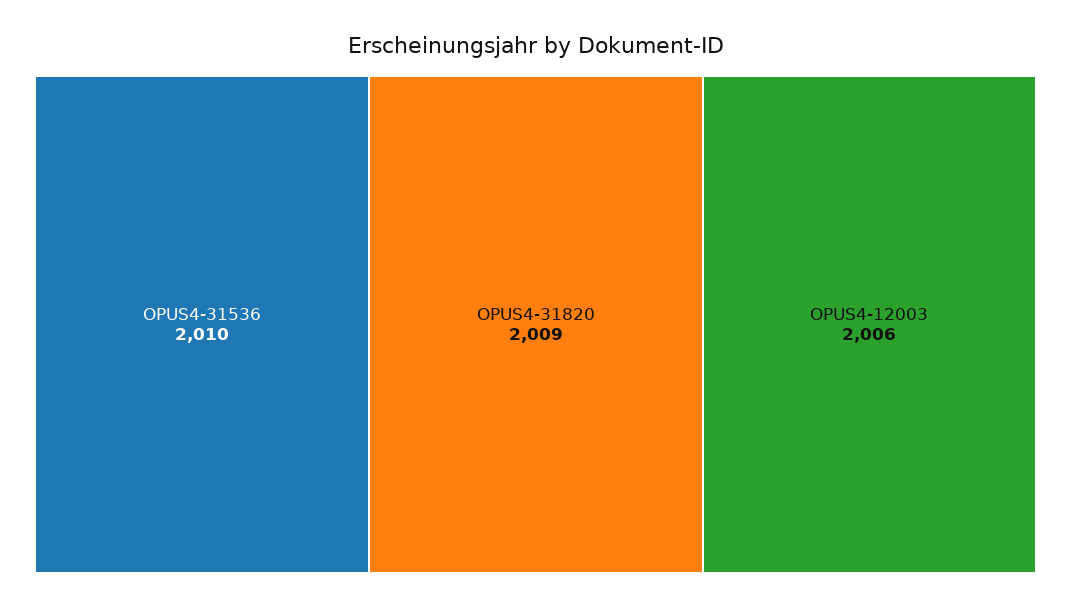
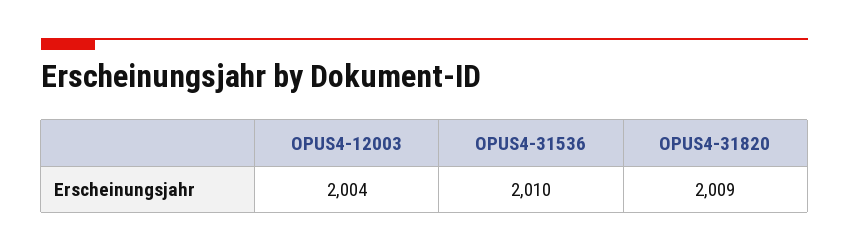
OPUS4-12003: 2006 -> 2004

